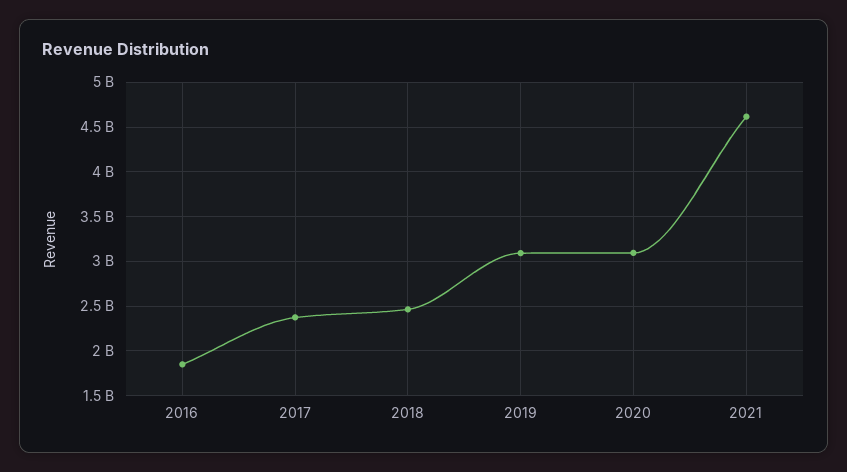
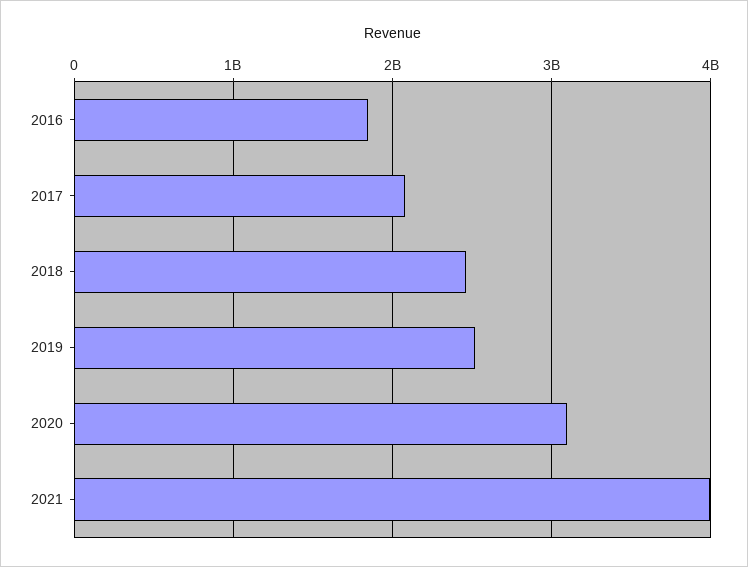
2017: 2400000000 -> 2100000000
2019: 3100000000 -> 2500000000
2021: 4600000000 -> 4000000000

